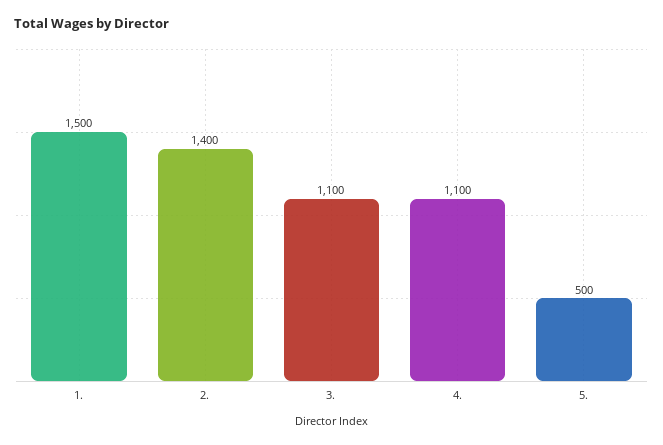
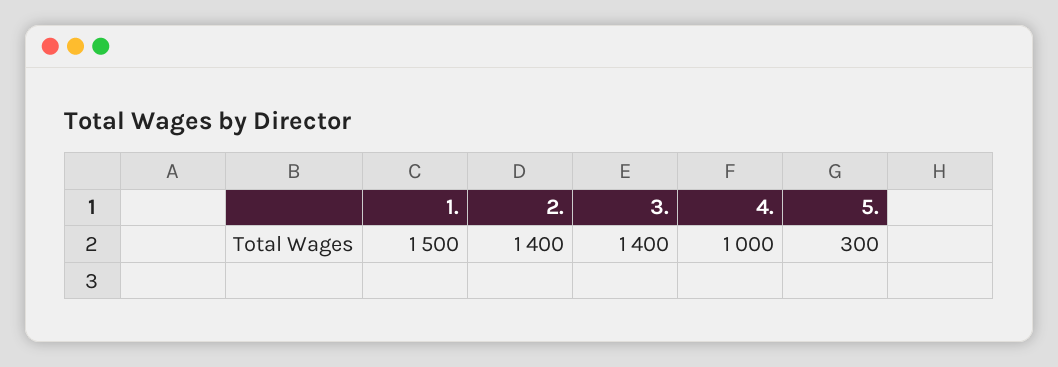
3.: 1100 -> 1400
4.: 1100 -> 1000
5.: 500 -> 300

